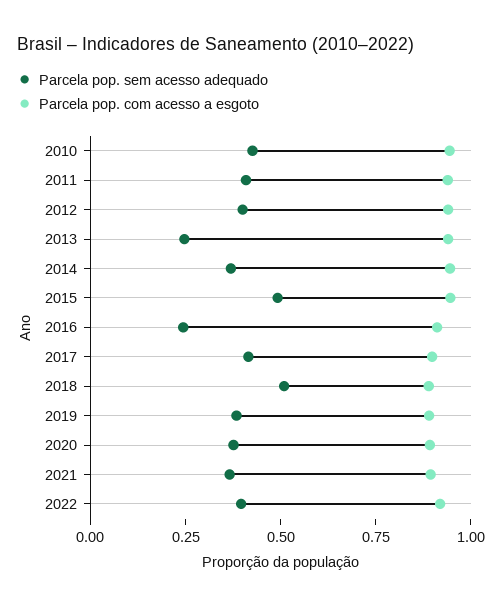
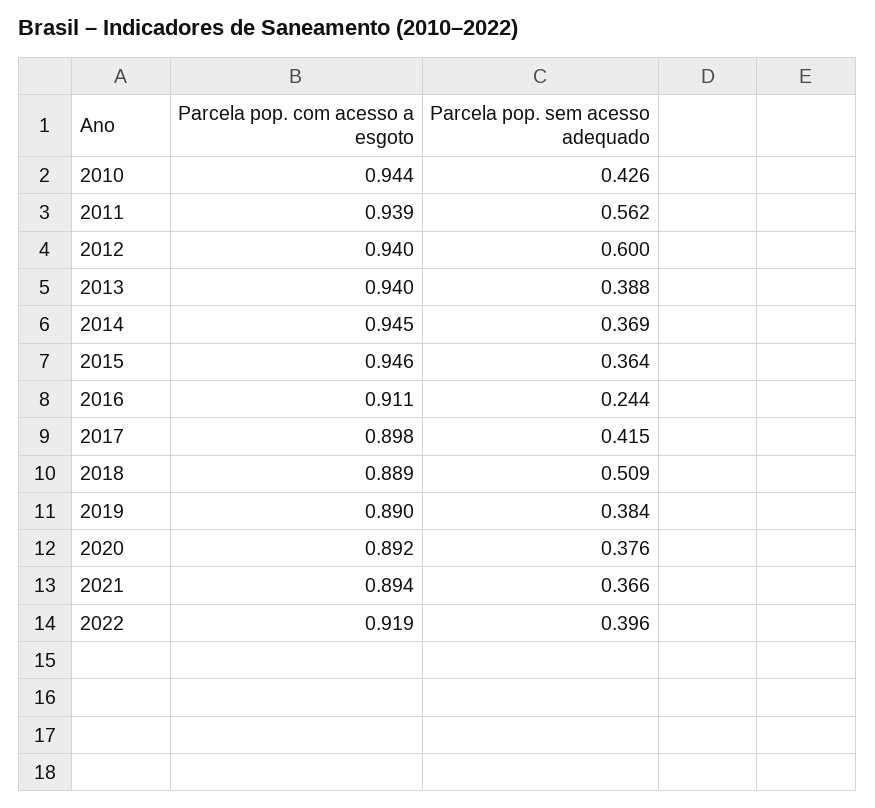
Parcela pop. sem acesso adequado, 2011: 0.4 -> 0.562
Parcela pop. sem acesso adequado, 2012: 0.4 -> 0.6
Parcela pop. sem acesso adequado, 2013: 0.25 -> 0.388
Parcela pop. sem acesso adequado, 2015: 0.5 -> 0.364

